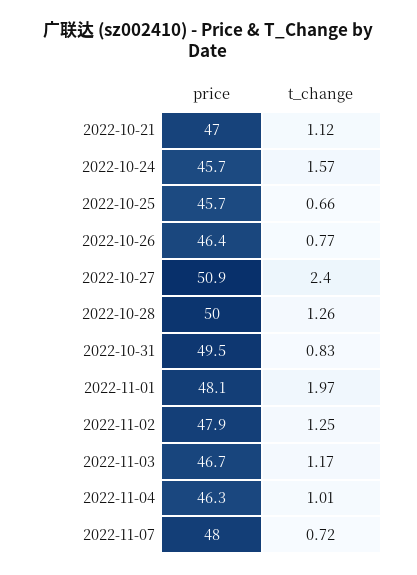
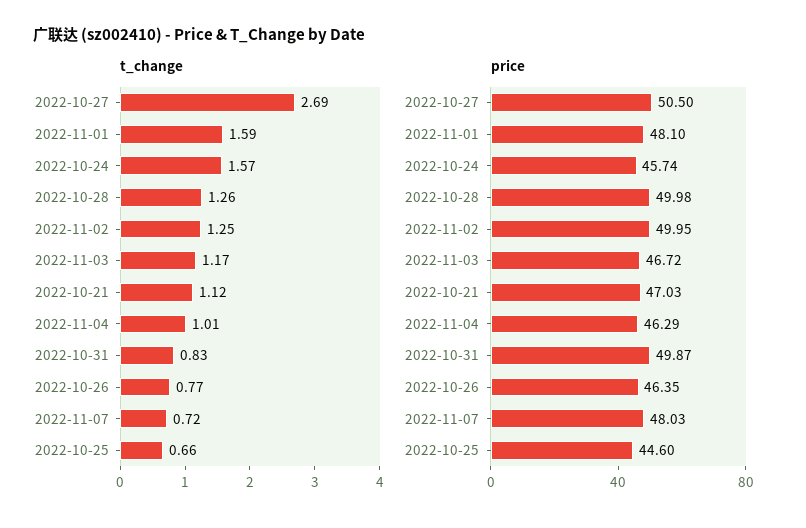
price, 2022-10-25: 45.7 -> 44.6
price, 2022-10-27: 50.9 -> 50.5
t_change, 2022-10-27: 2.4 -> 2.69
price, 2022-10-31: 49.5 -> 49.87
t_change, 2022-11-01: 1.97 -> 1.59
price, 2022-11-02: 47.9 -> 49.95

